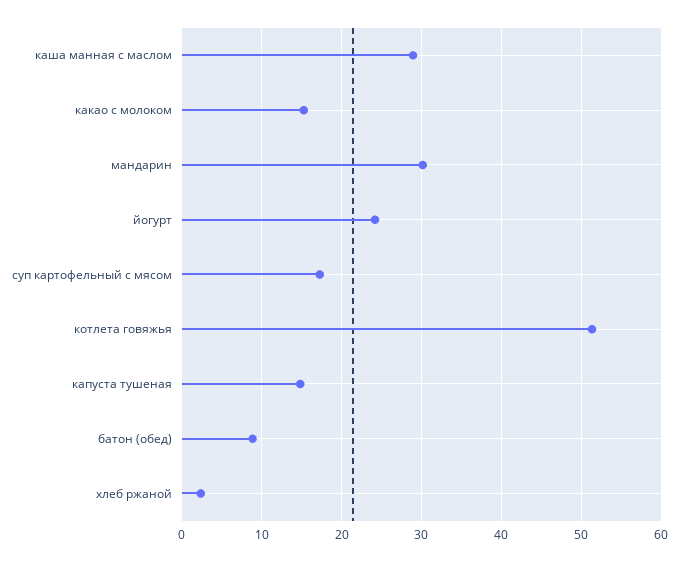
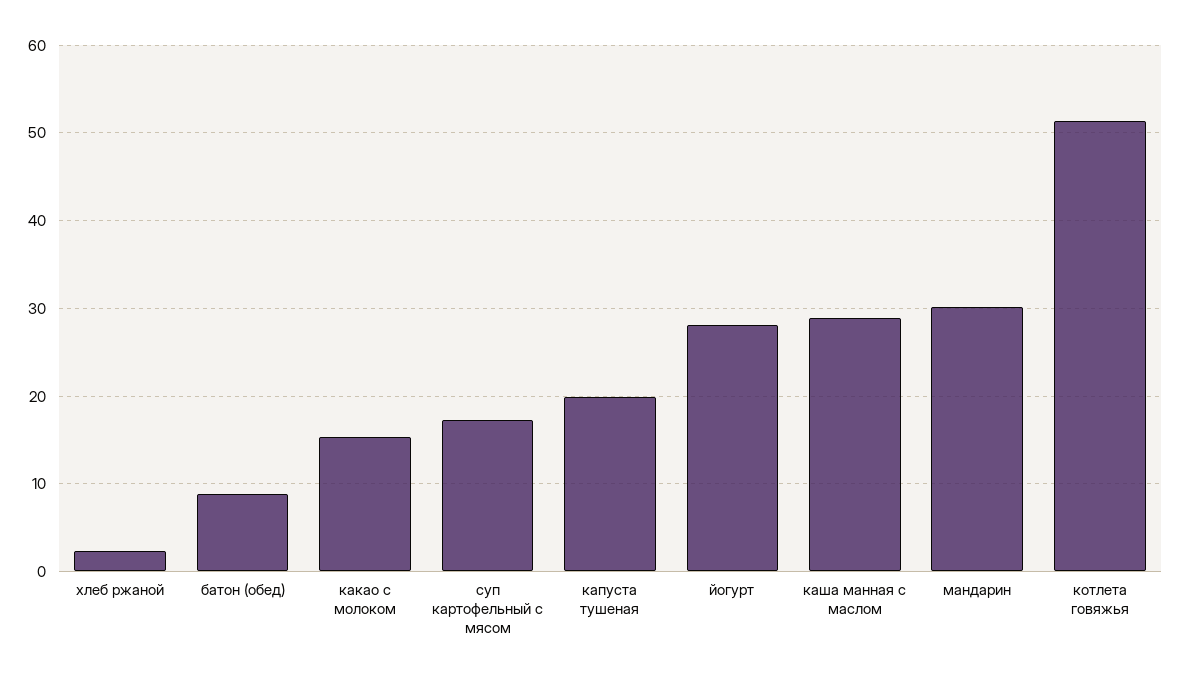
йогурт: 24 -> 28
капуста тушеная: 15 -> 20

